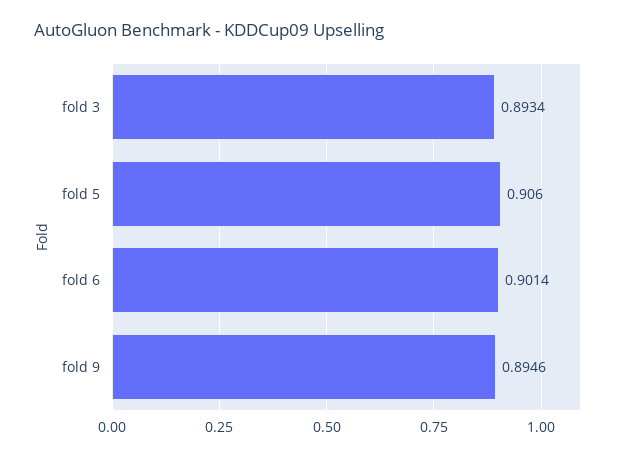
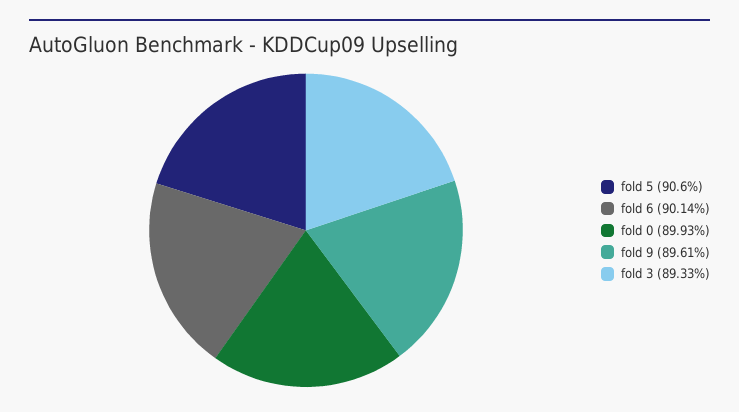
fold 3: 0.8934 -> 0.8933
fold 9: 0.8946 -> 0.8961
fold 0: none -> 0.8993

